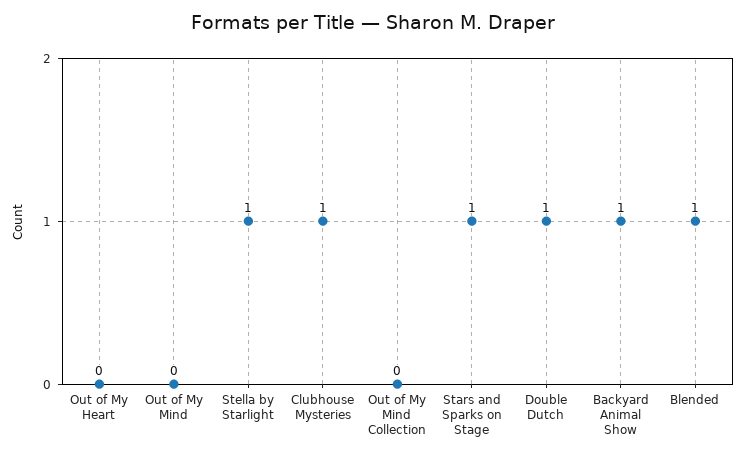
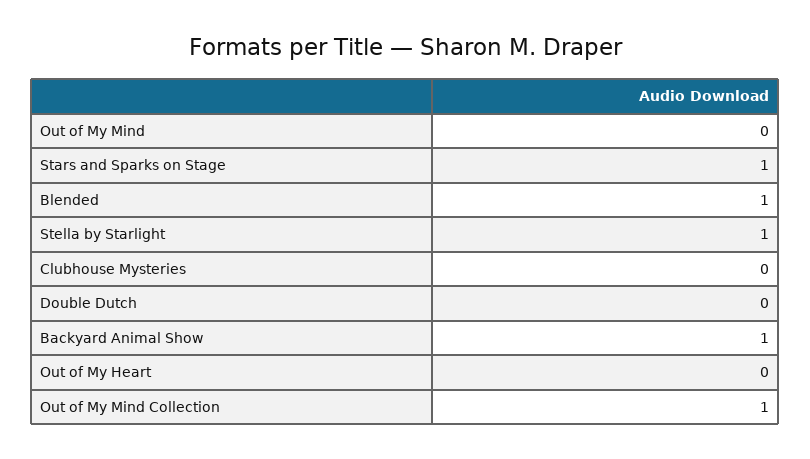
Clubhouse Mysteries: 1 -> 0
Out of My Mind Collection: 0 -> 1
Double Dutch: 1 -> 0

